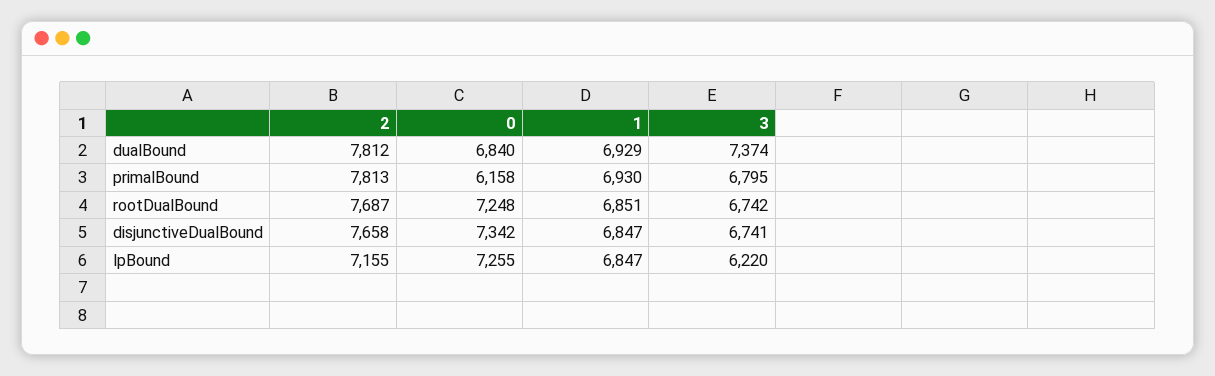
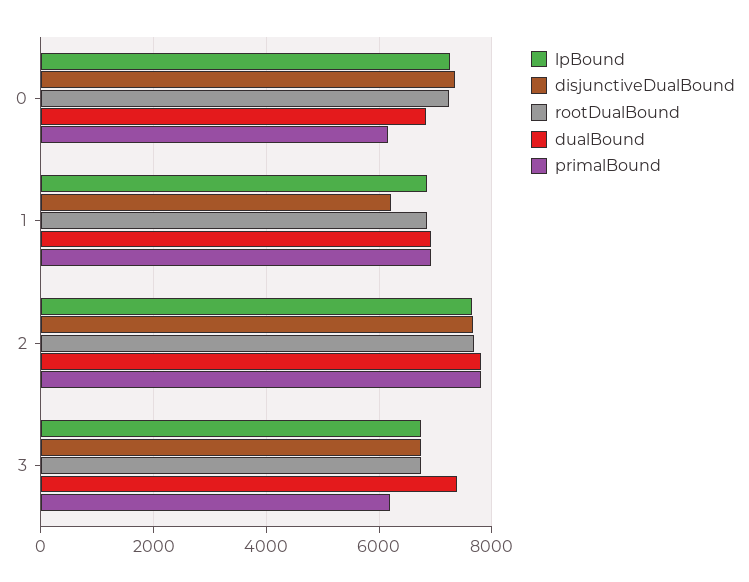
primalBound, 3: 6795 -> 6200
disjunctiveDualBound, 1: 6847 -> 6200
lpBound, 2: 7155 -> 7600
lpBound, 3: 6220 -> 6800

